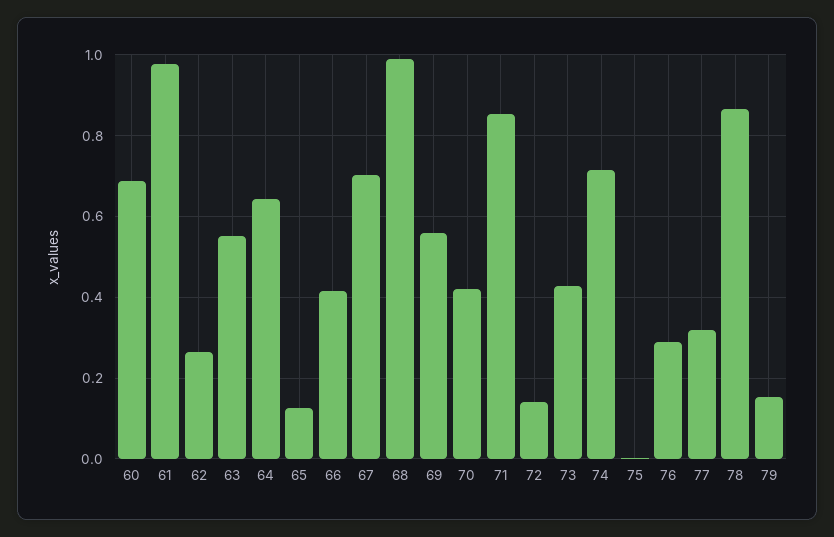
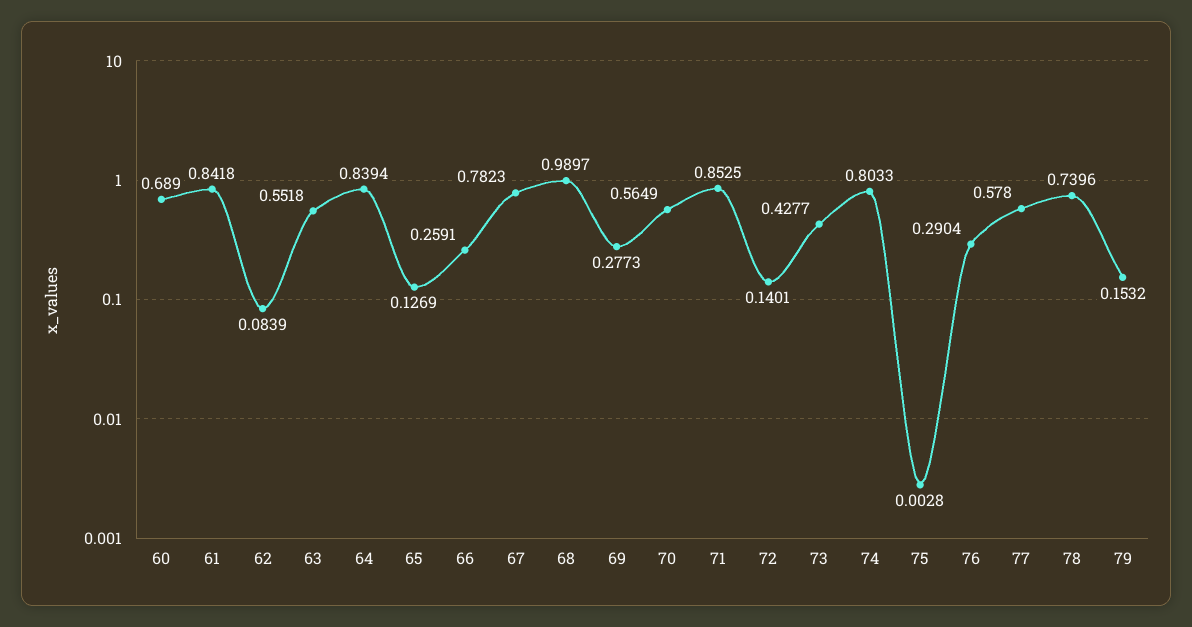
61: 0.98 -> 0.8418
62: 0.26 -> 0.0839
64: 0.64 -> 0.8394
66: 0.42 -> 0.2591
67: 0.7 -> 0.7823
69: 0.56 -> 0.2773
70: 0.42 -> 0.5649
74: 0.72 -> 0.8033
77: 0.32 -> 0.578
78: 0.86 -> 0.7396

